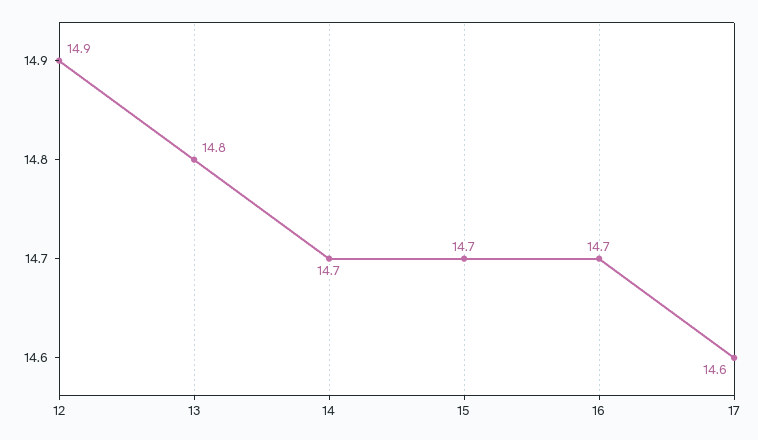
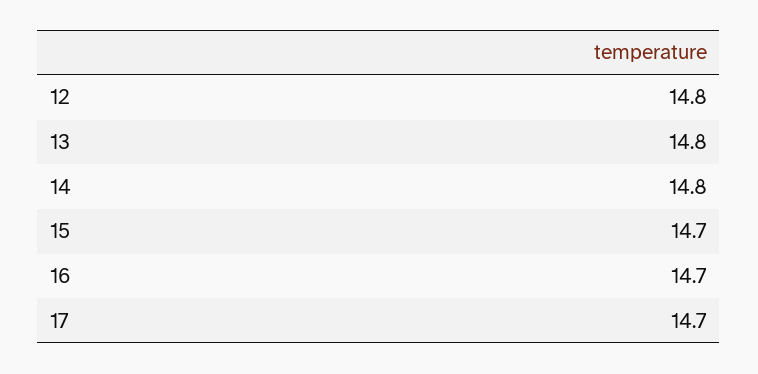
12: 14.9 -> 14.8
14: 14.7 -> 14.8
17: 14.6 -> 14.7

